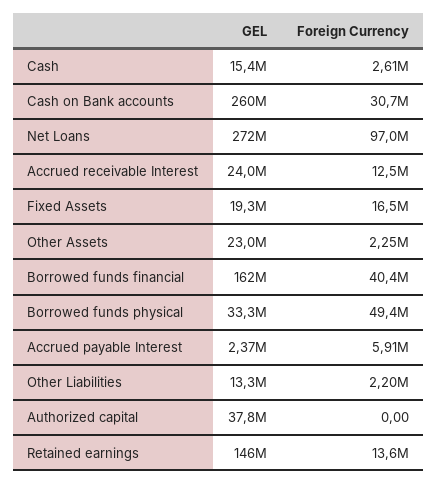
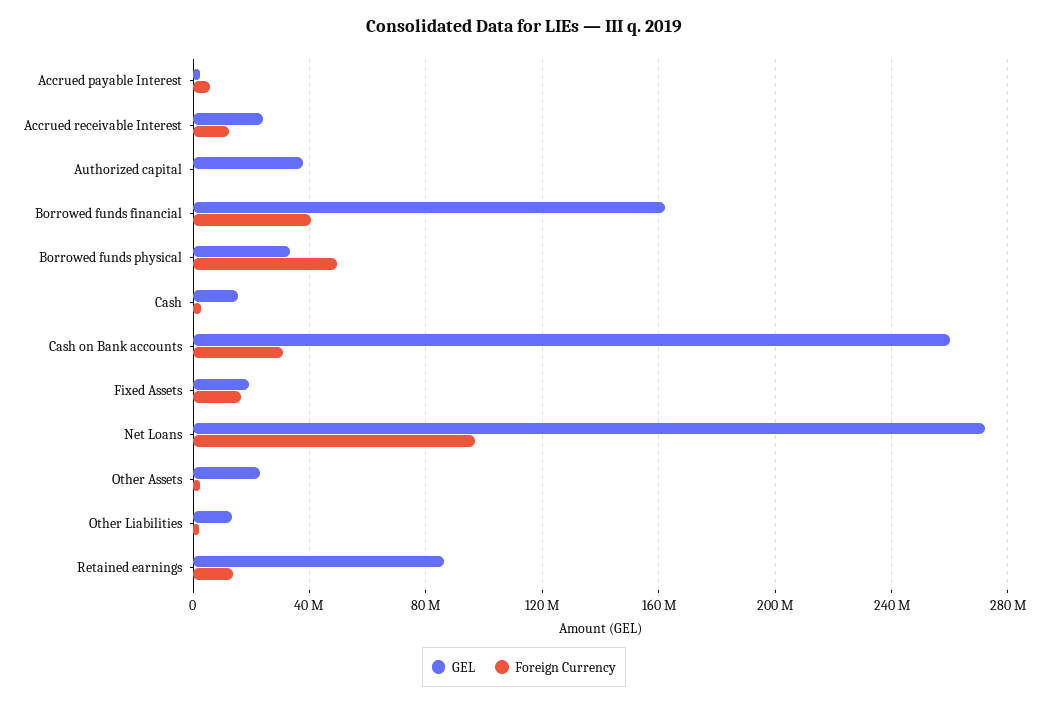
GEL, Retained earnings: 146000000 -> 85000000

